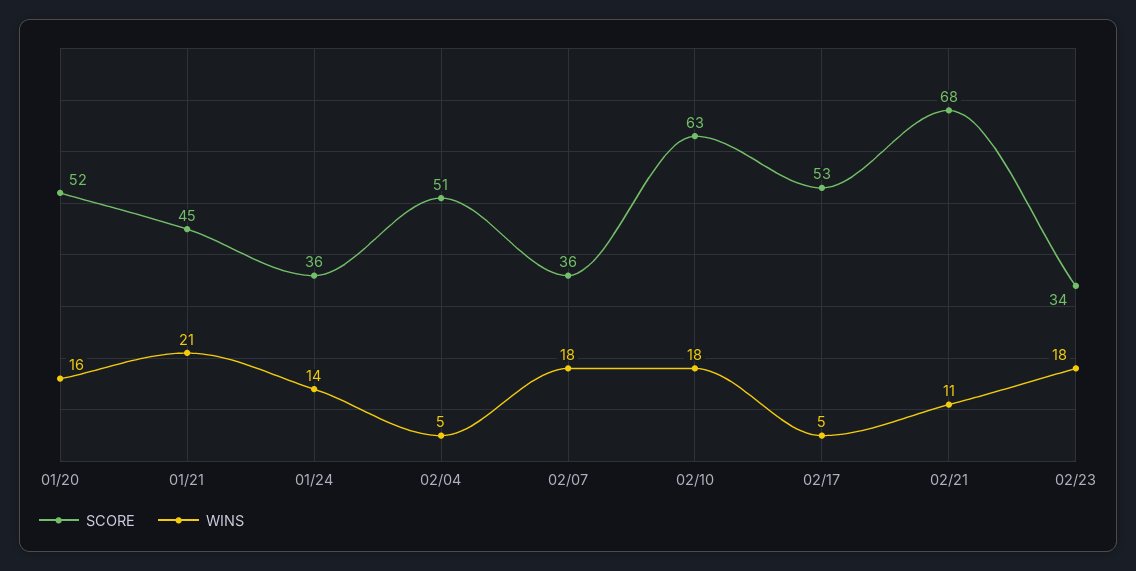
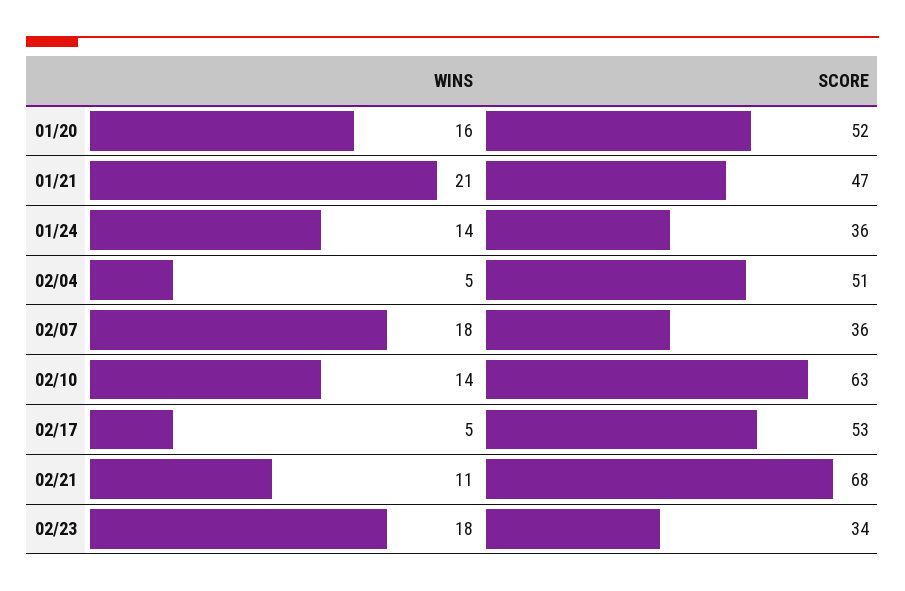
SCORE, 01/21: 45 -> 47
WINS, 02/10: 18 -> 14

